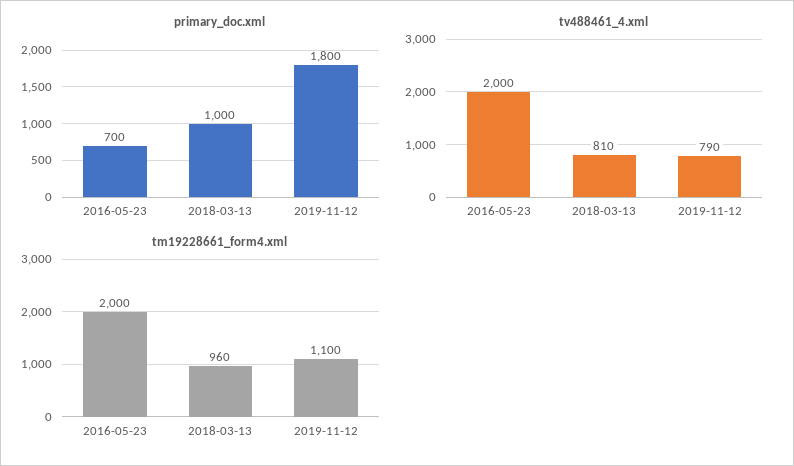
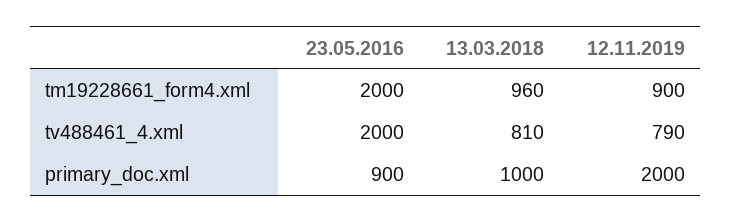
primary_doc.xml, 2016-05-23: 700 -> 900
primary_doc.xml, 2019-11-12: 1800 -> 2000
tm19228661_form4.xml, 2019-11-12: 1100 -> 900

